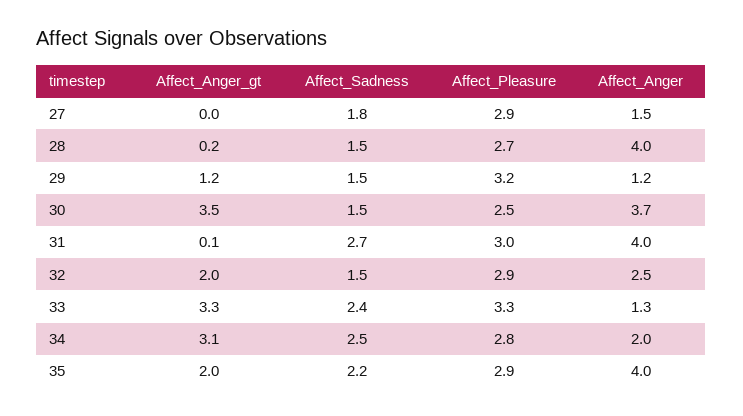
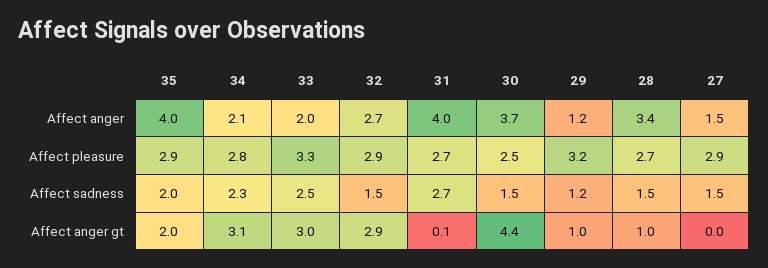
Affect_Sadness, 27: 1.8 -> 1.5
Affect_Anger_gt, 28: 0.2 -> 1
Affect_Anger, 28: 4 -> 3.4
Affect_Anger_gt, 29: 1.2 -> 1
Affect_Sadness, 29: 1.5 -> 1.2
Affect_Anger_gt, 30: 3.5 -> 4.4
Affect_Pleasure, 31: 3 -> 2.7
Affect_Anger_gt, 32: 2 -> 2.9
Affect_Anger, 32: 2.5 -> 2.7
Affect_Anger_gt, 33: 3.3 -> 3
Affect_Sadness, 33: 2.4 -> 2.5
Affect_Anger, 33: 1.3 -> 2
Affect_Sadness, 34: 2.5 -> 2.3
Affect_Anger, 34: 2 -> 2.1
Affect_Sadness, 35: 2.2 -> 2

